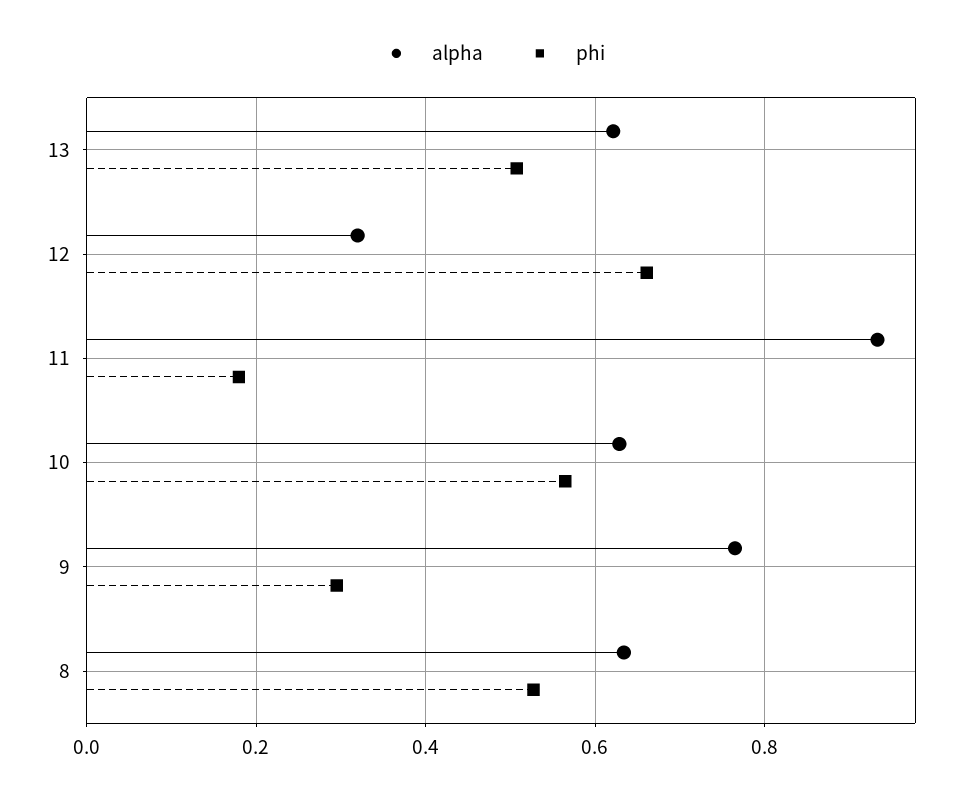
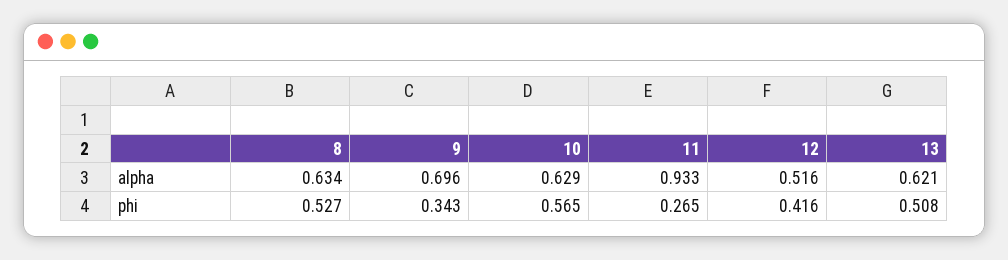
alpha, 12: 0.32 -> 0.516
phi, 12: 0.66 -> 0.416
phi, 11: 0.18 -> 0.265
alpha, 9: 0.76 -> 0.696
phi, 9: 0.3 -> 0.343

